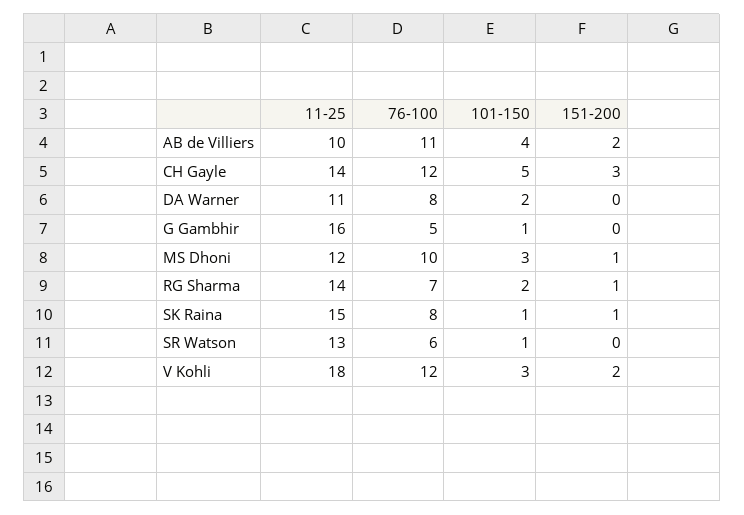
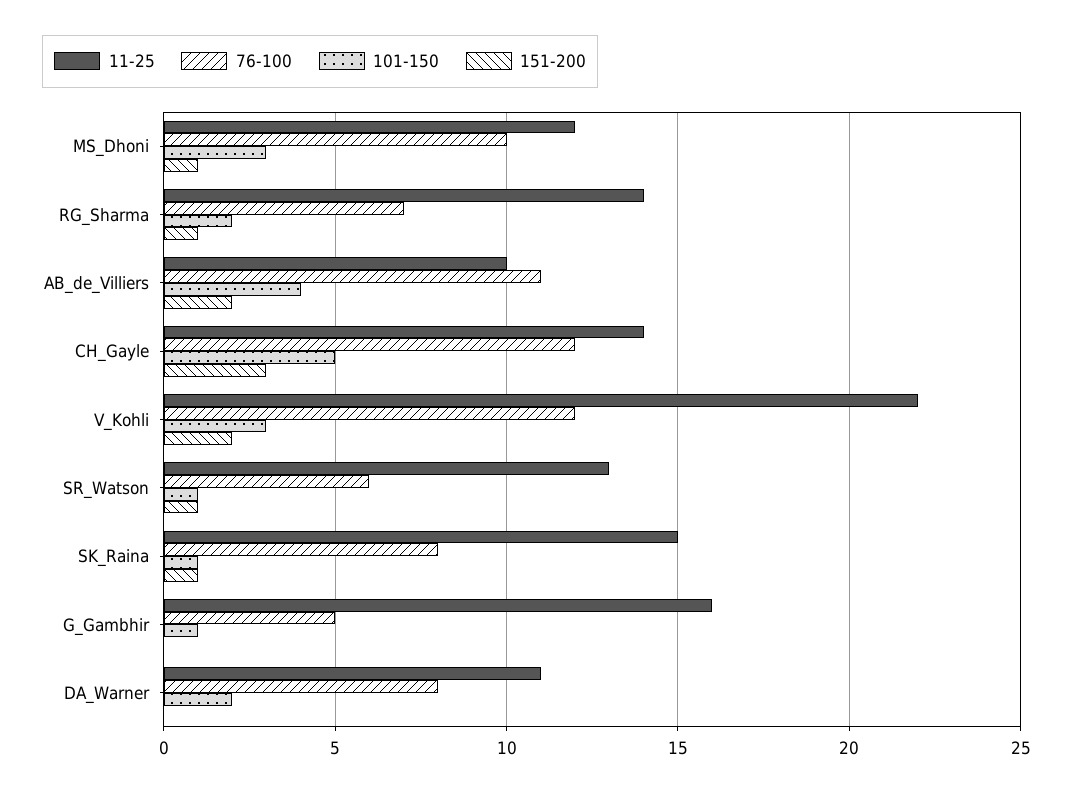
151-200, SR Watson: 0 -> 1
11-25, V Kohli: 18 -> 22

